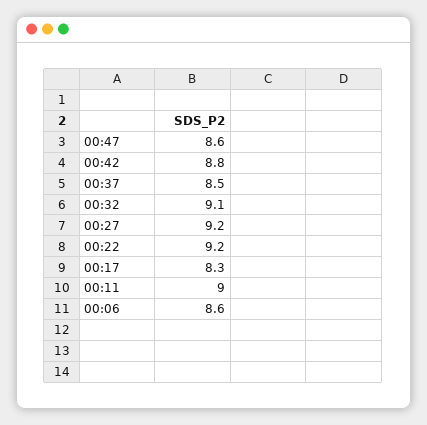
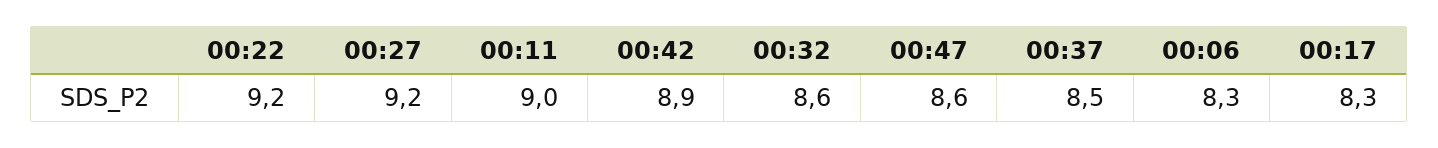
00:42: 8.8 -> 8.9
00:32: 9.1 -> 8.6
00:06: 8.6 -> 8.3

